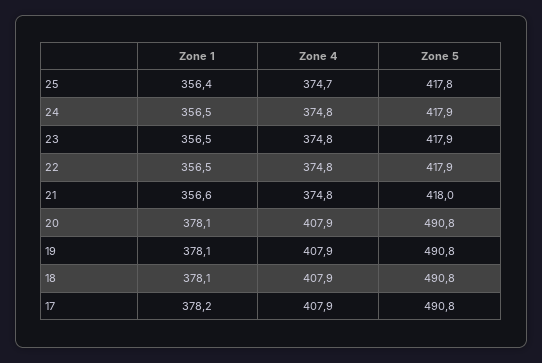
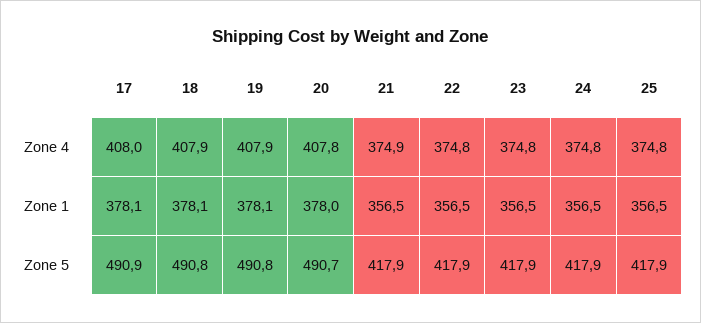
Zone 1, 25: 356.4 -> 356.5
Zone 4, 25: 374.7 -> 374.8
Zone 5, 25: 417.8 -> 417.9
Zone 1, 21: 356.6 -> 356.5
Zone 4, 21: 374.8 -> 374.9
Zone 5, 21: 418 -> 417.9
Zone 1, 20: 378.1 -> 378
Zone 4, 20: 407.9 -> 407.8
Zone 5, 20: 490.8 -> 490.7
Zone 1, 17: 378.2 -> 378.1
Zone 4, 17: 407.9 -> 408
Zone 5, 17: 490.8 -> 490.9

